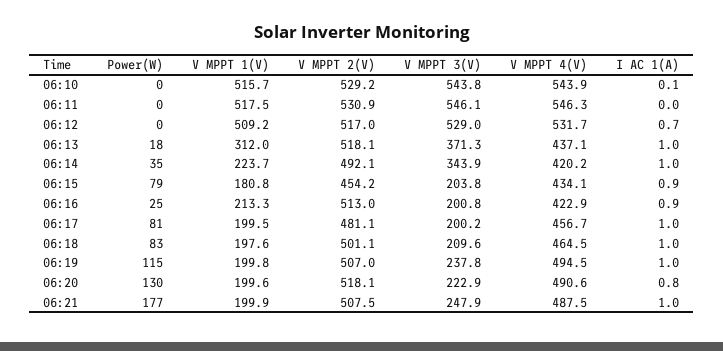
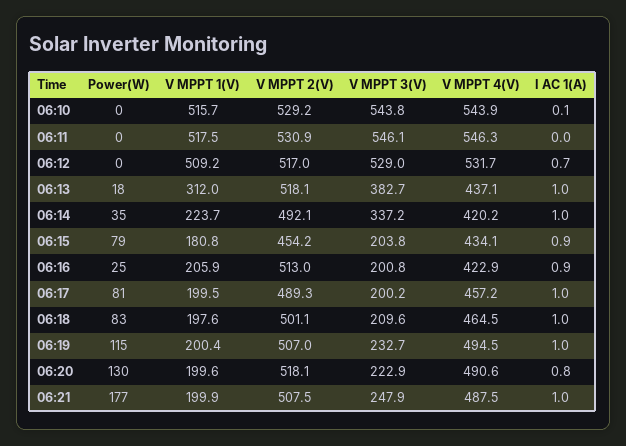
V MPPT 3(V), 06:13: 371.3 -> 382.7
V MPPT 3(V), 06:14: 343.9 -> 337.2
V MPPT 1(V), 06:16: 213.3 -> 205.9
V MPPT 2(V), 06:17: 481.1 -> 489.3
V MPPT 4(V), 06:17: 456.7 -> 457.2
V MPPT 1(V), 06:19: 199.8 -> 200.4
V MPPT 3(V), 06:19: 237.8 -> 232.7

